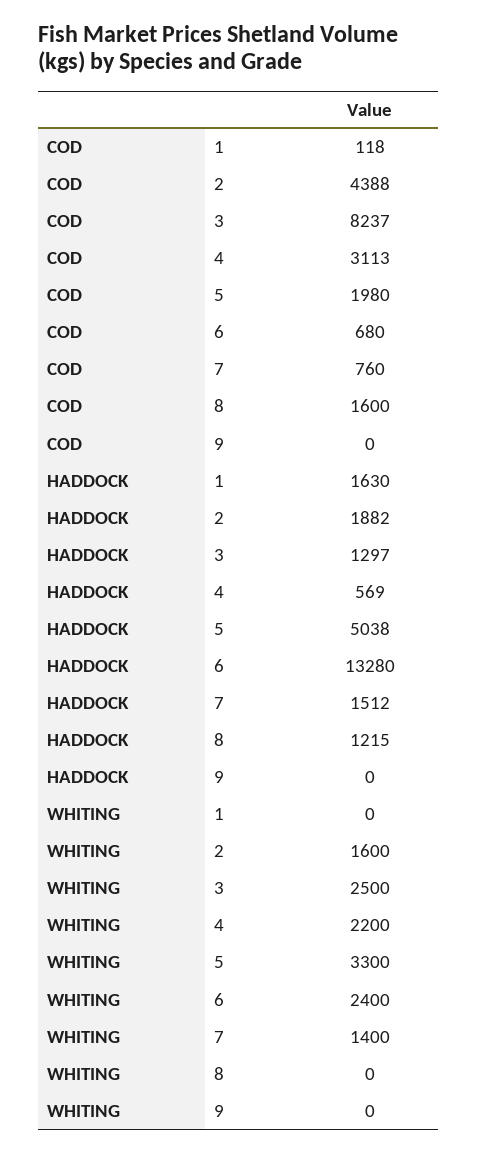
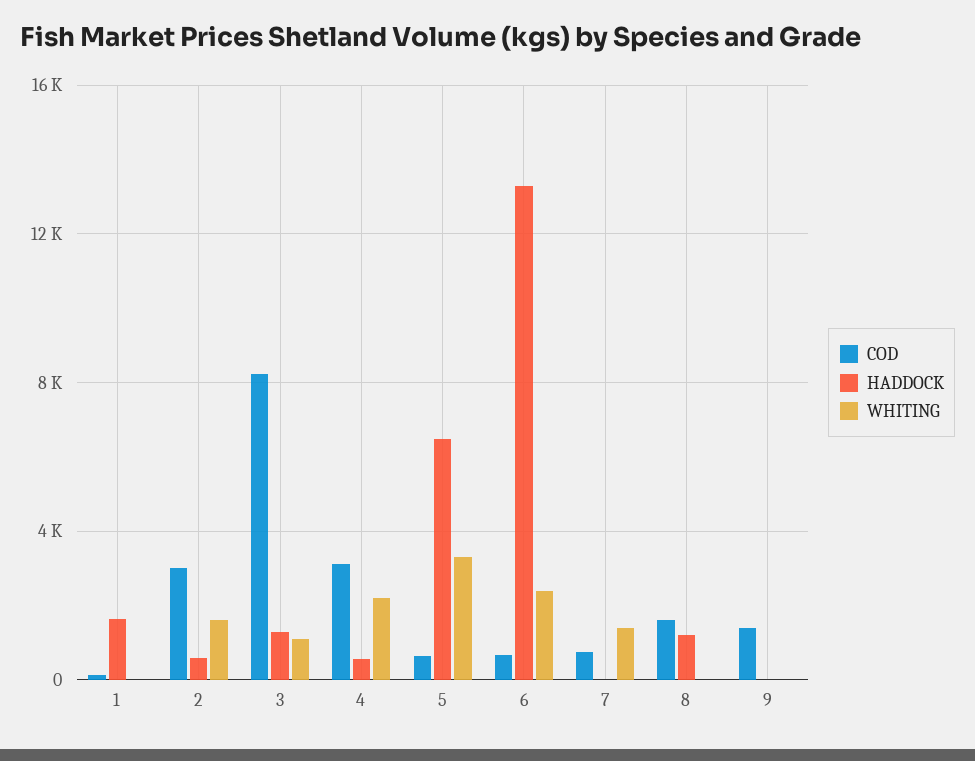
COD, 2: 4388 -> 3000
COD, 5: 1980 -> 500
COD, 9: 0 -> 1500
HADDOCK, 2: 1882 -> 500
HADDOCK, 5: 5038 -> 6500
HADDOCK, 7: 1512 -> 0
WHITING, 3: 2500 -> 1000

